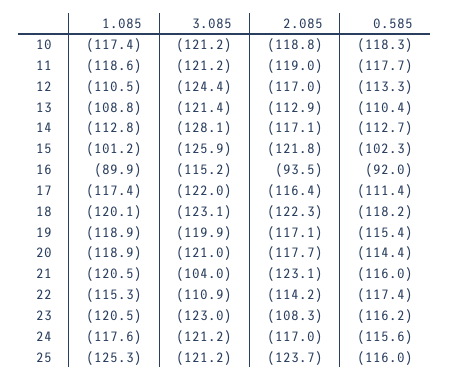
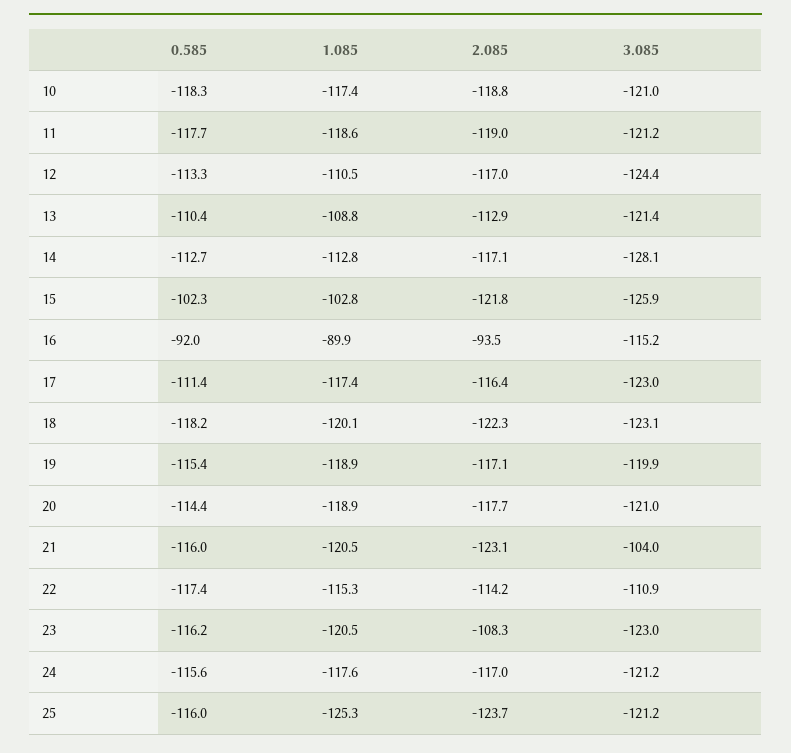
3.085, 10: -121.2 -> -121
1.085, 15: -101.2 -> -102.8
3.085, 17: -122 -> -123

